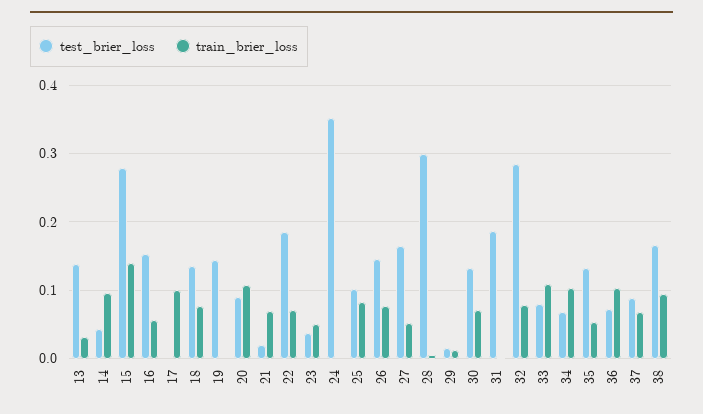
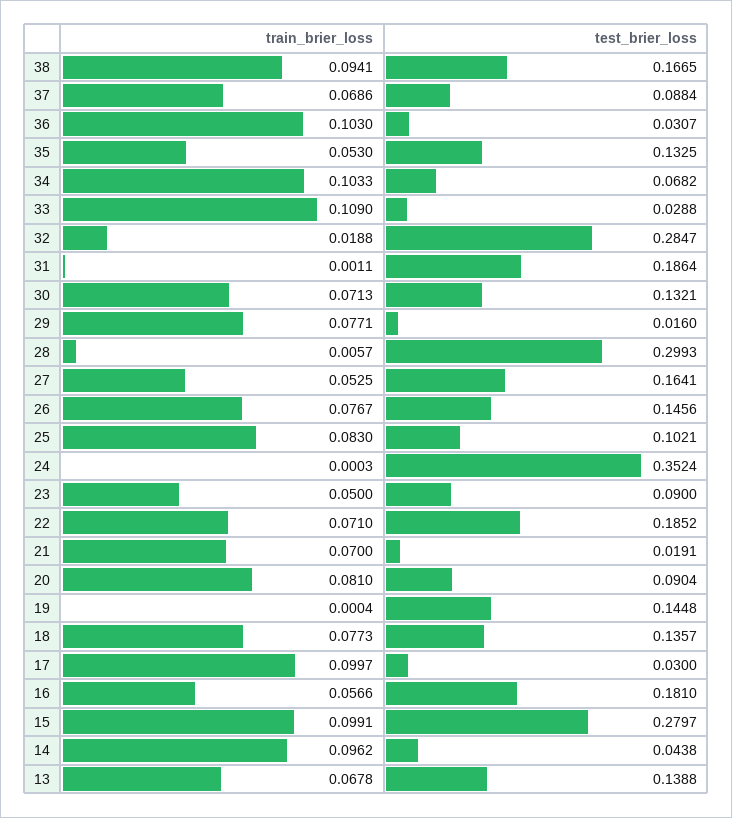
train_brier_loss, 13: 0.03 -> 0.0678
train_brier_loss, 15: 0.14 -> 0.0991
test_brier_loss, 16: 0.15 -> 0.181
test_brier_loss, 17: 0 -> 0.03
train_brier_loss, 20: 0.11 -> 0.081
test_brier_loss, 23: 0.04 -> 0.09
train_brier_loss, 29: 0.01 -> 0.0771
train_brier_loss, 32: 0.08 -> 0.0188
test_brier_loss, 33: 0.08 -> 0.0288
test_brier_loss, 36: 0.07 -> 0.0307

